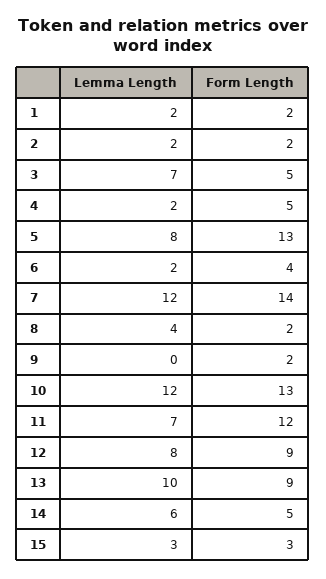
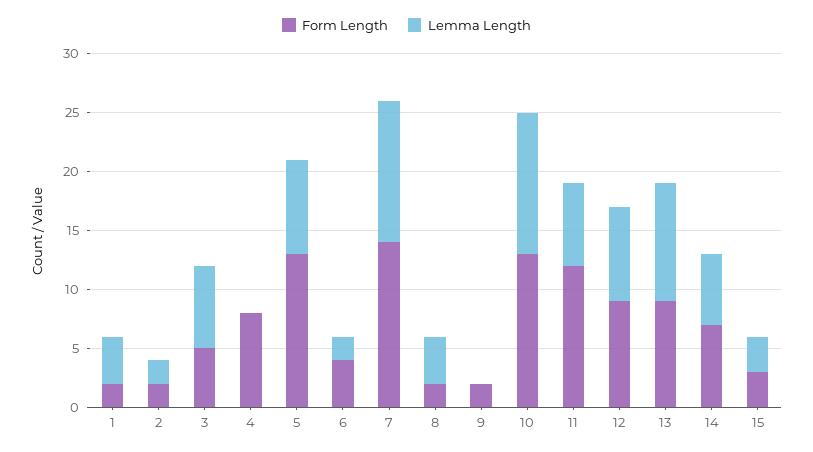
Lemma Length, 1: 2 -> 4
Lemma Length, 4: 2 -> 0
Form Length, 4: 5 -> 8
Form Length, 14: 5 -> 7

